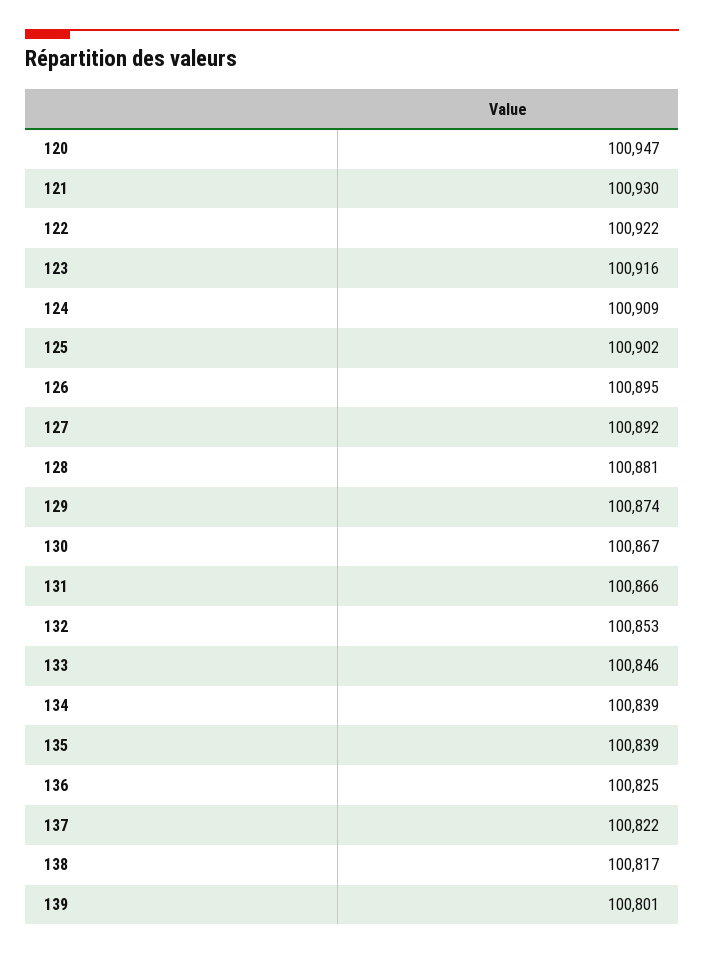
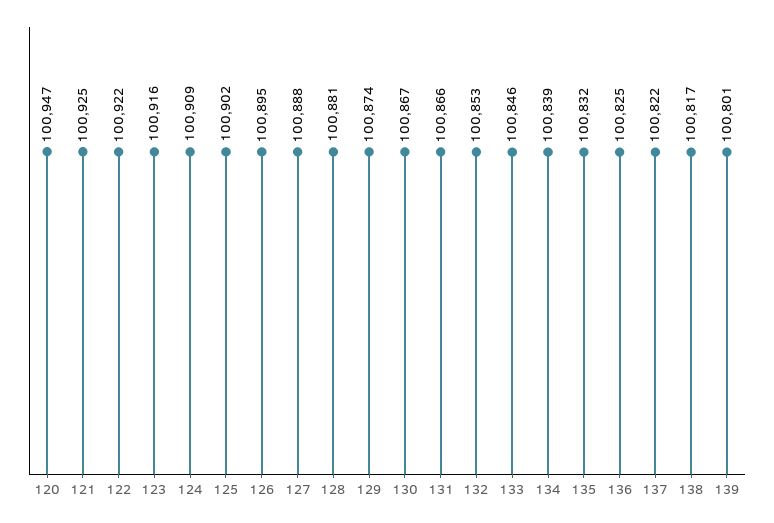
121: 100930 -> 100925
127: 100892 -> 100888
135: 100839 -> 100832

